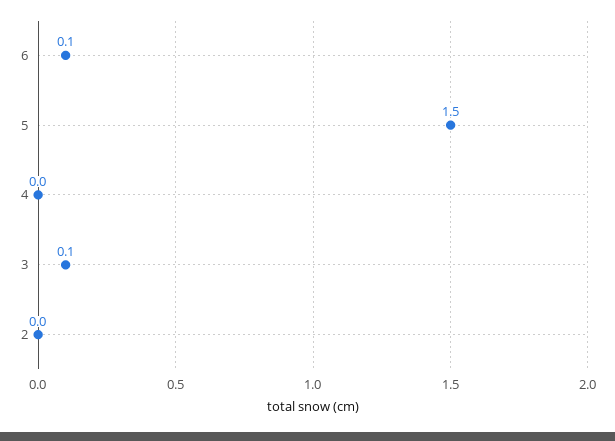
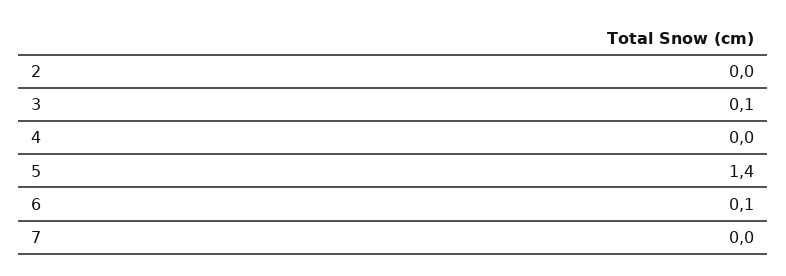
5: 1.5 -> 1.4
7: none -> 0

